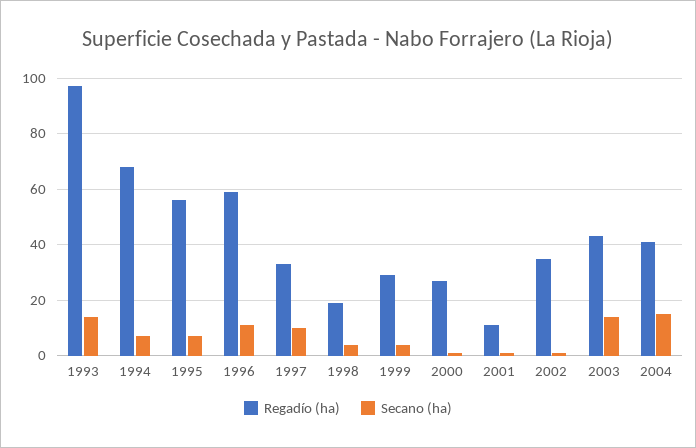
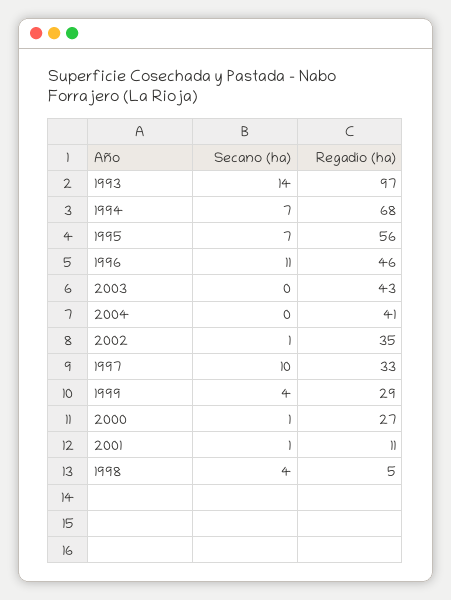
Regadío (ha), 1996: 60 -> 46
Regadío (ha), 1998: 20 -> 5
Secano (ha), 2003: 15 -> 0
Secano (ha), 2004: 15 -> 0

